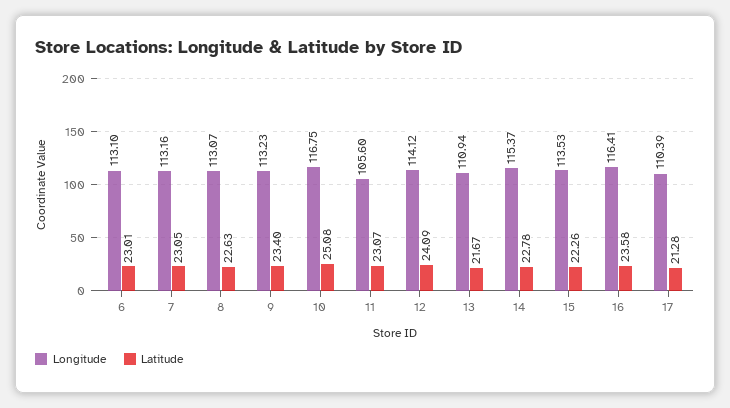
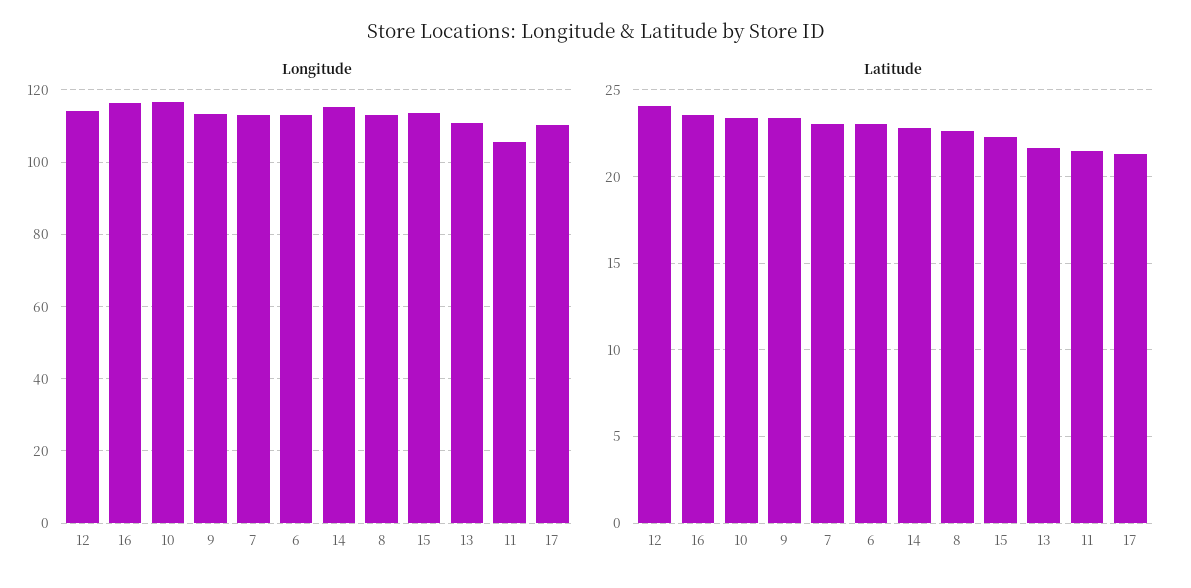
Latitude, 10: 25.08 -> 23.5
Latitude, 11: 23.07 -> 21.5

